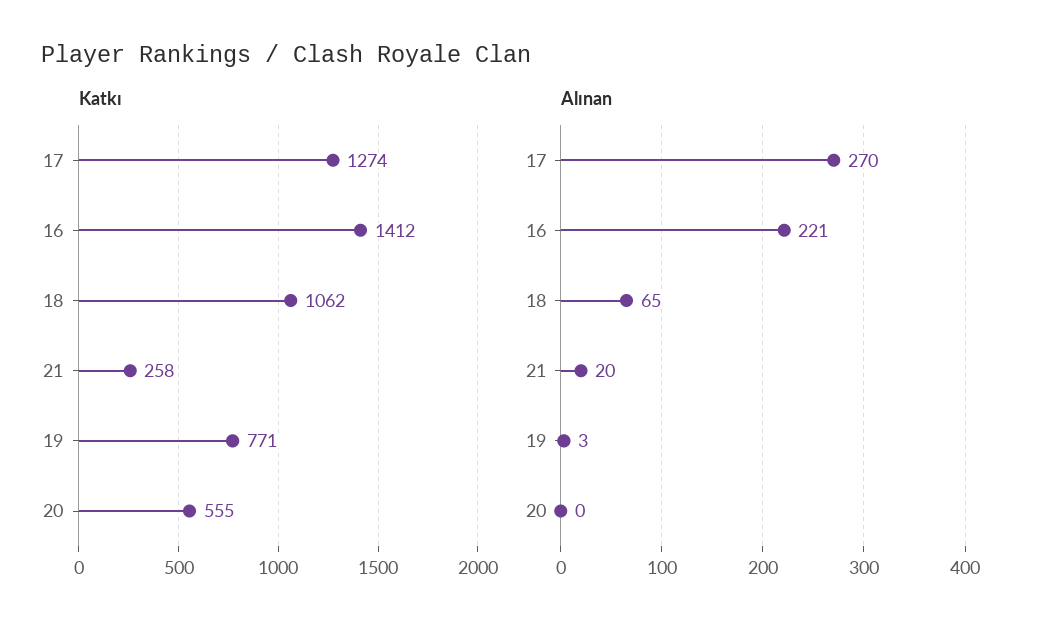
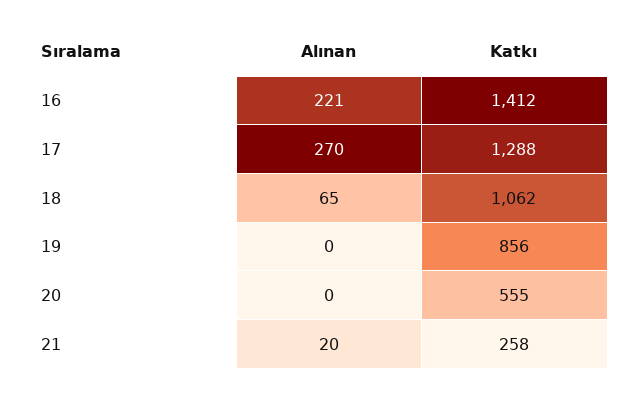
Katkı, 17: 1274 -> 1288
Katkı, 19: 771 -> 856
Alınan, 19: 3 -> 0

